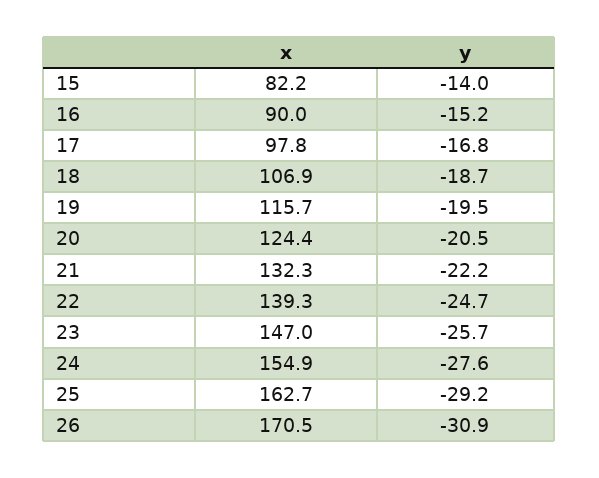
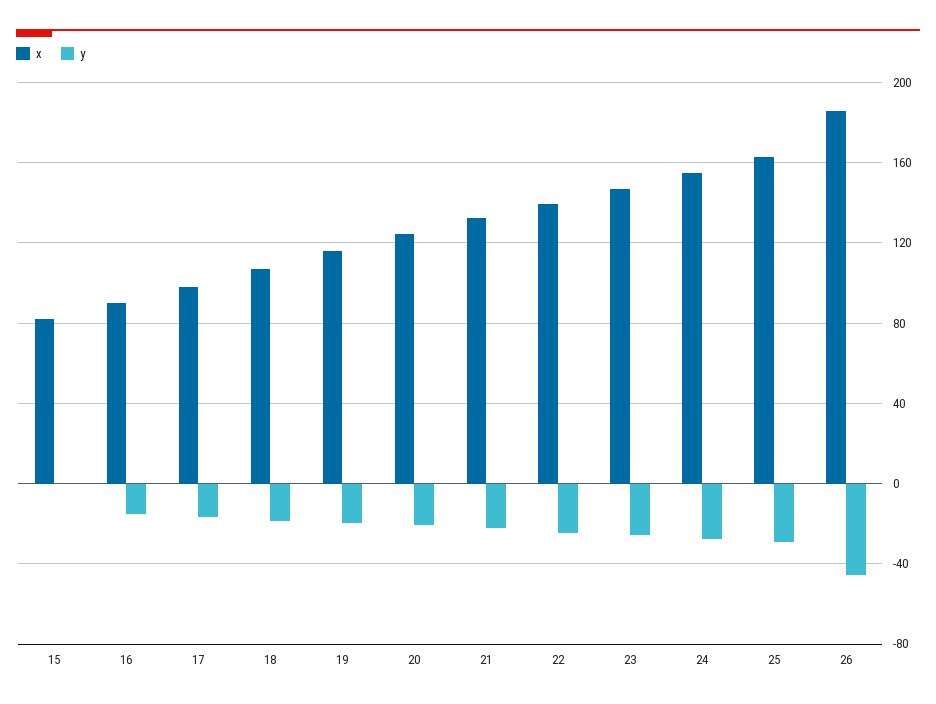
y, 15: -14 -> 0
x, 26: 170.5 -> 185
y, 26: -30.9 -> -45

